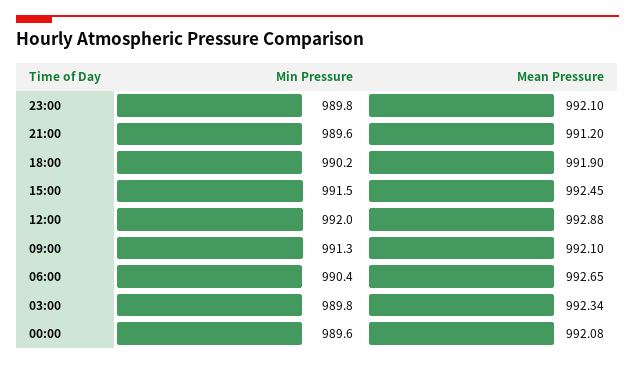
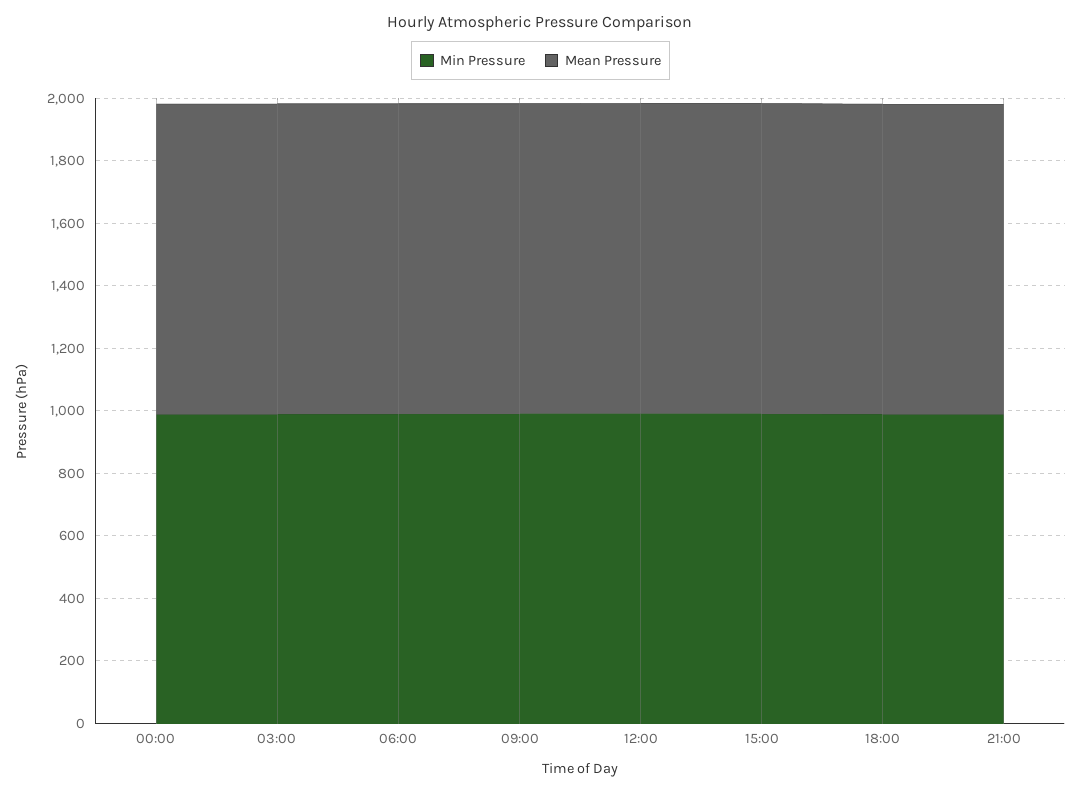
Min Pressure, 23:00: 989.8 -> none
Mean Pressure, 23:00: 992.1 -> none

